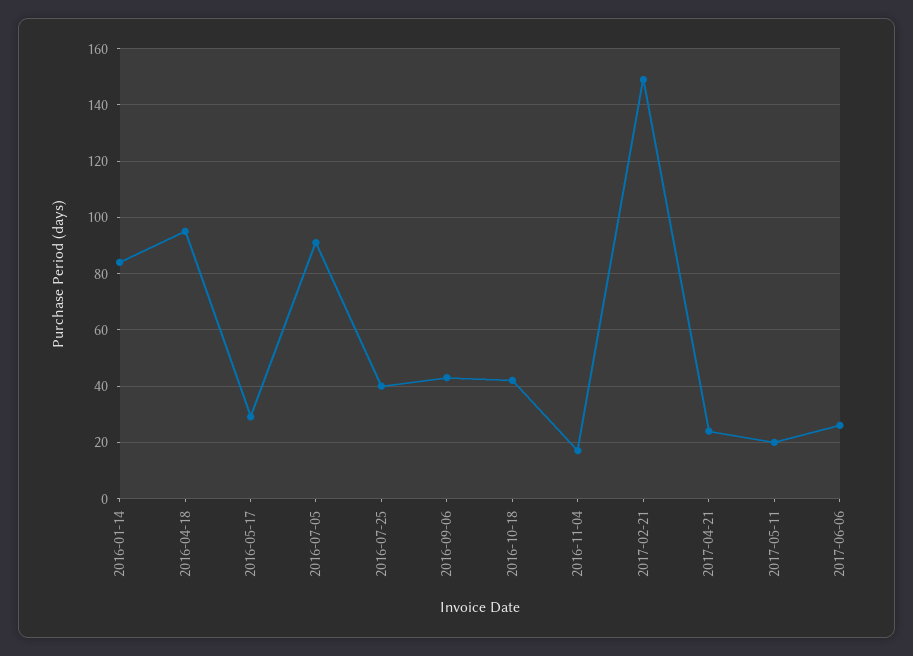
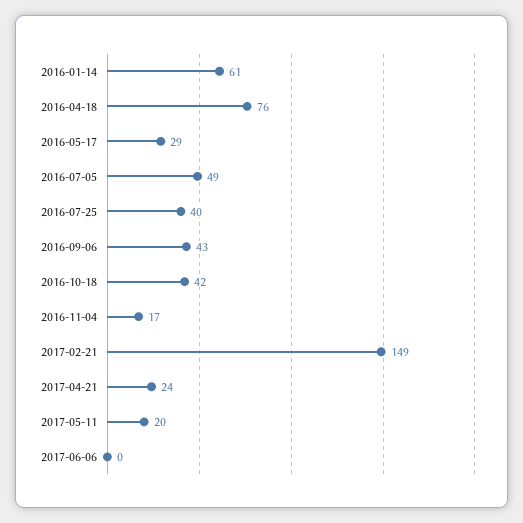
2016-01-14: 85 -> 61
2016-04-18: 95 -> 76
2016-07-05: 90 -> 49
2017-06-06: 25 -> 0

